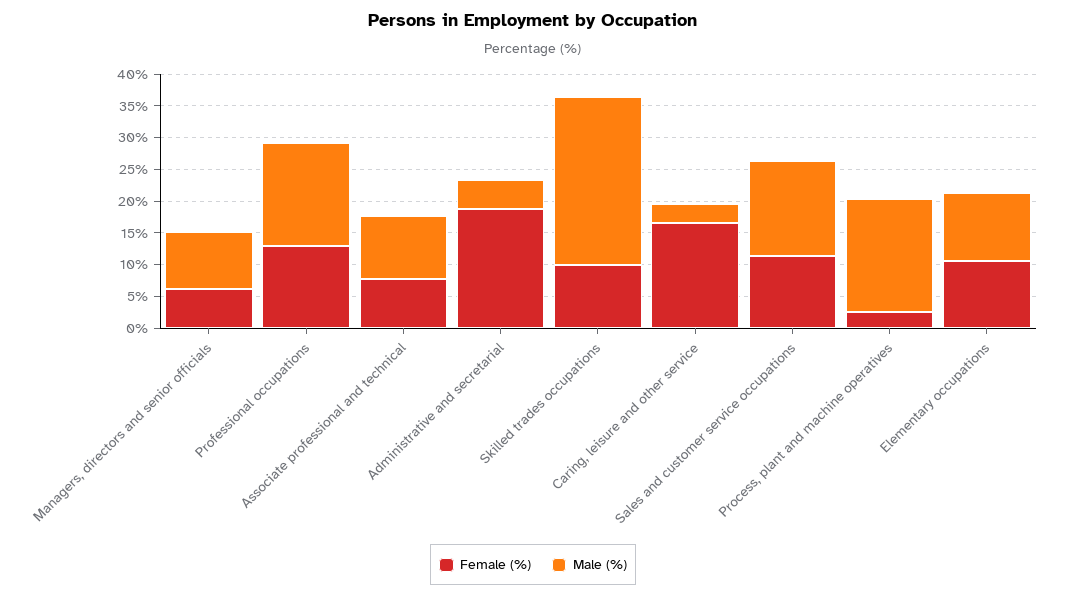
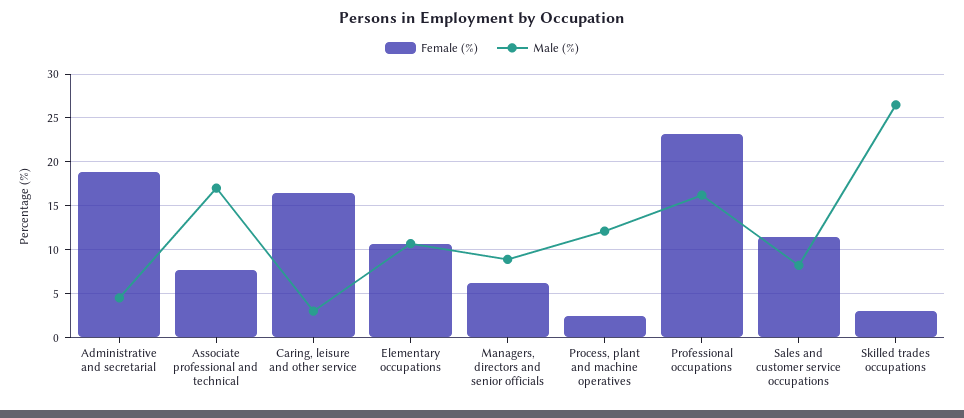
Female (%), Professional occupations: 12.5 -> 23
Male (%), Associate professional and technical: 10 -> 17
Female (%), Skilled trades occupations: 10 -> 3
Male (%), Sales and customer service occupations: 15 -> 8
Male (%), Process, plant and machine operatives: 17.5 -> 12

